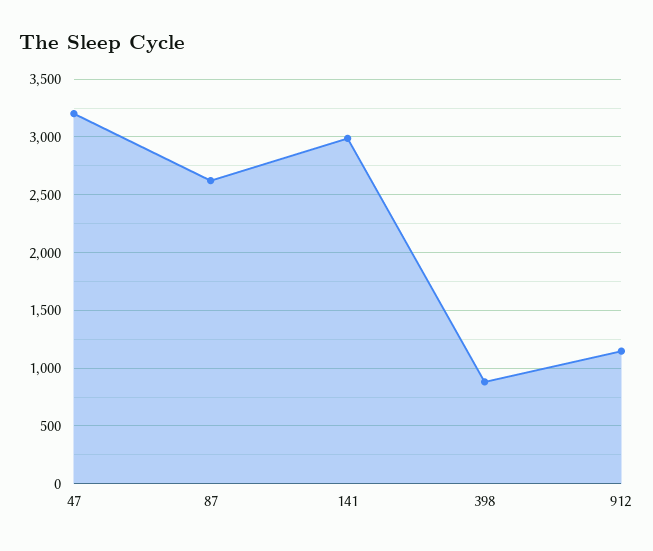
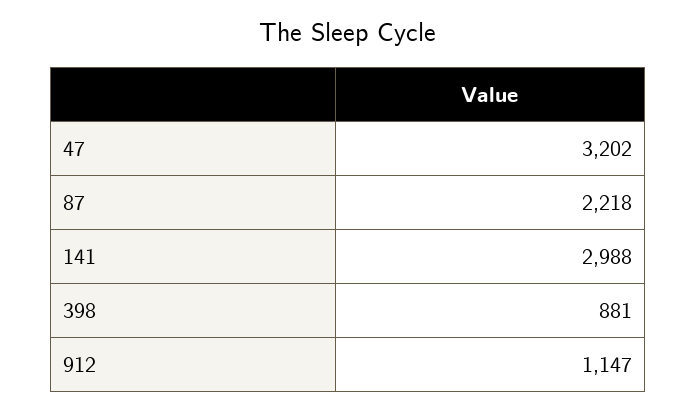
87: 2600 -> 2218

